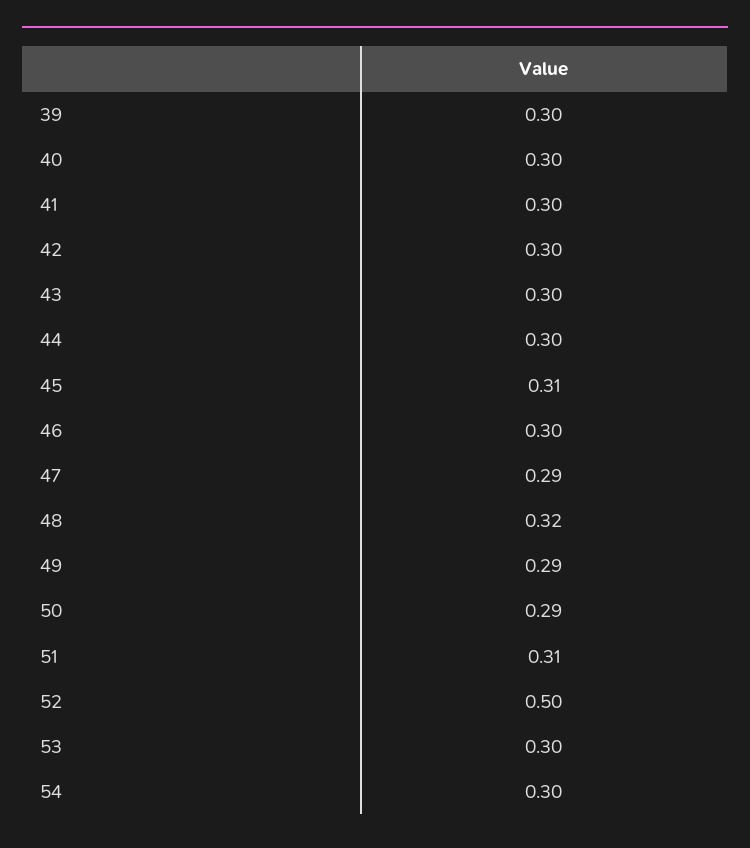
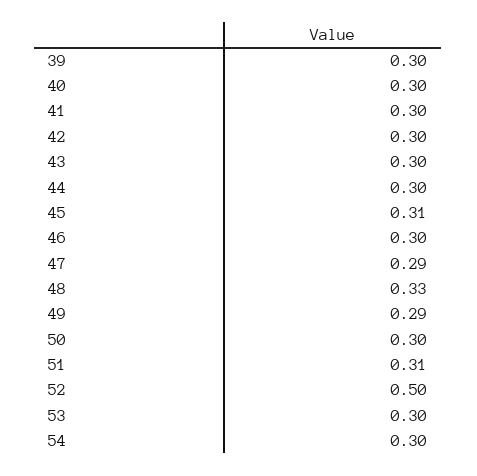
48: 0.32 -> 0.33
50: 0.29 -> 0.3

